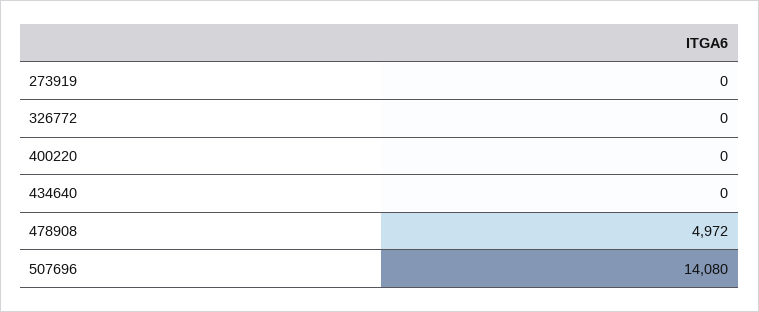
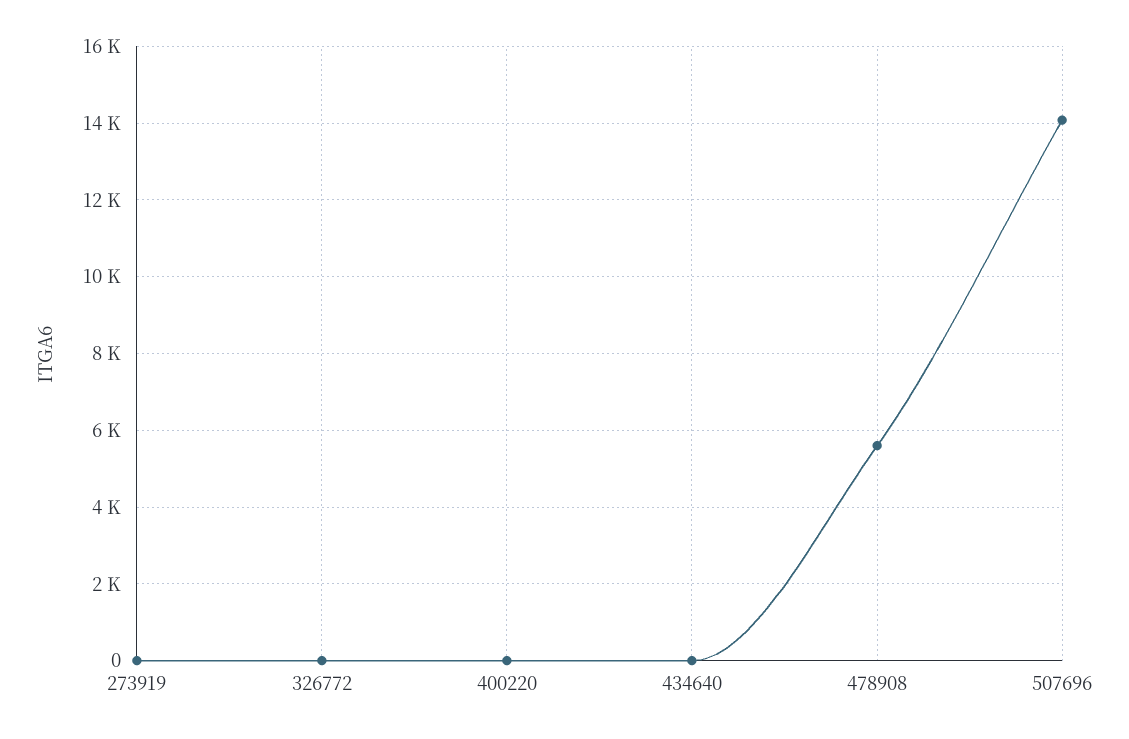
478908: 4972 -> 5600

